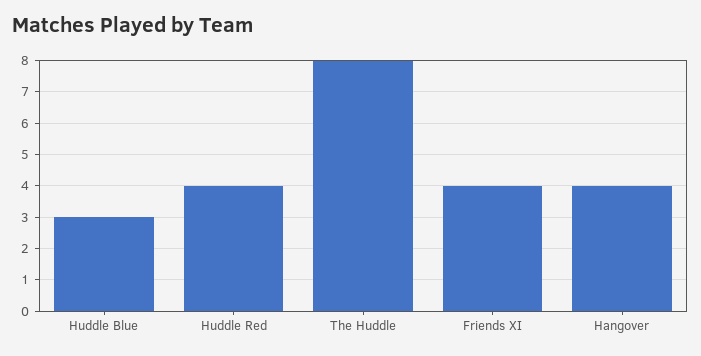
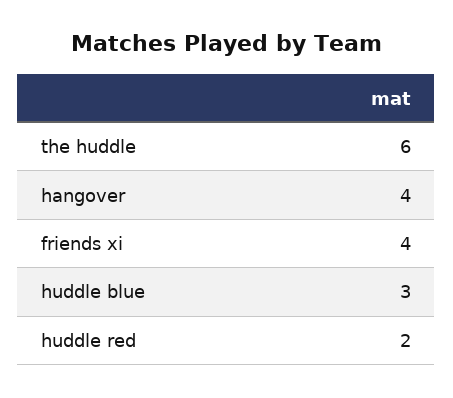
Huddle Red: 4 -> 2
The Huddle: 8 -> 6

